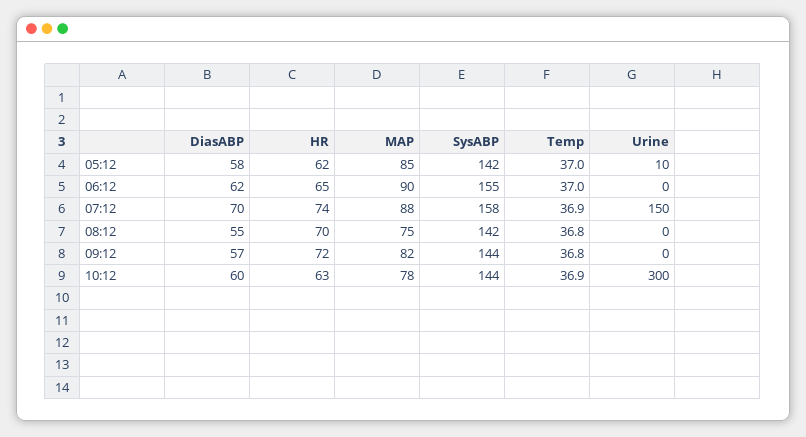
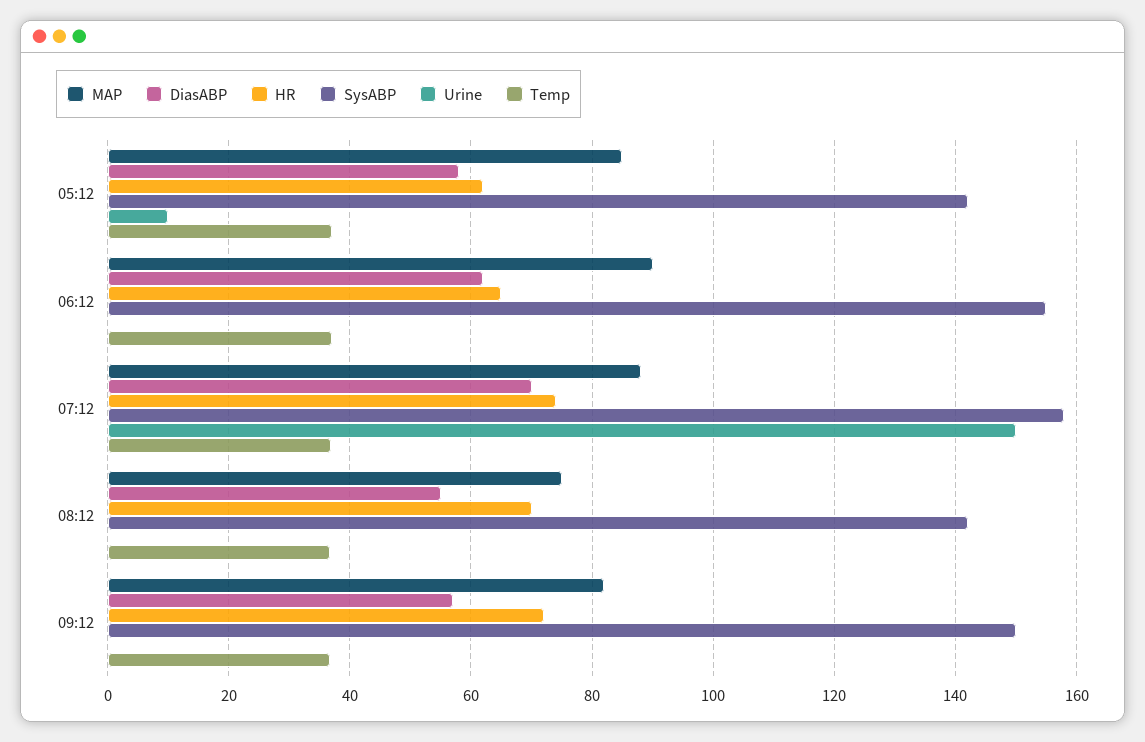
SysABP, 09:12: 144 -> 150
DiasABP, 10:12: 60 -> none
HR, 10:12: 63 -> none
MAP, 10:12: 78 -> none
SysABP, 10:12: 144 -> none
Temp, 10:12: 36.9 -> none
Urine, 10:12: 300 -> none

